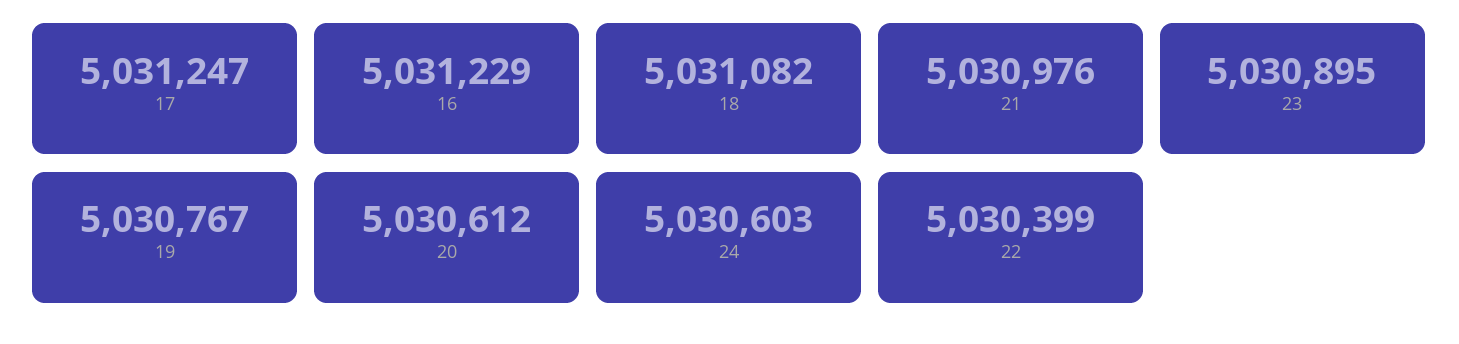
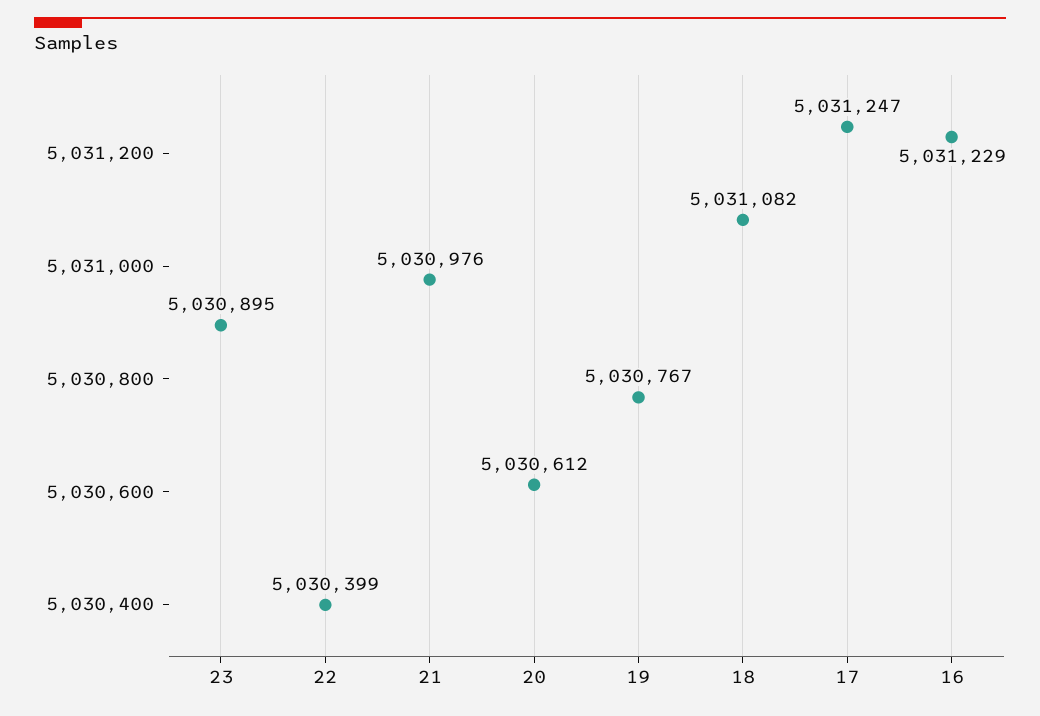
24: 5030603 -> none

